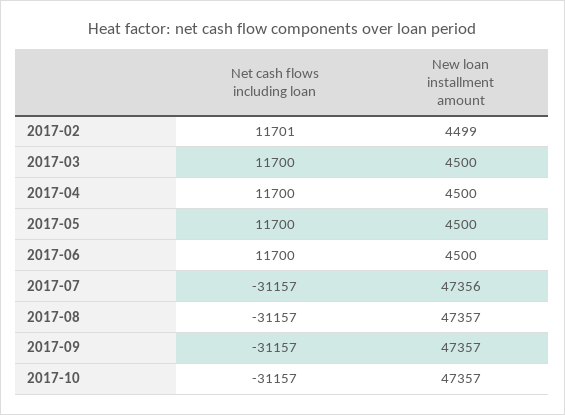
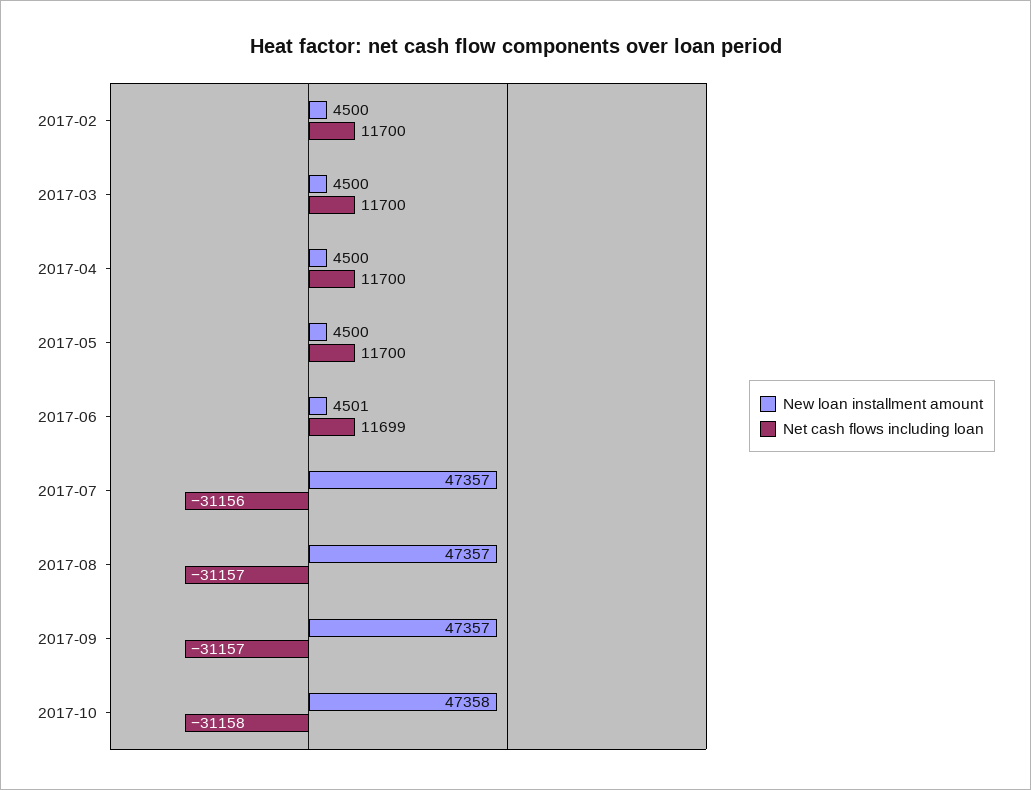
Net cash flows including loan, 2017-02: 11701 -> 11700
New loan installment amount, 2017-02: 4499 -> 4500
Net cash flows including loan, 2017-06: 11700 -> 11699
New loan installment amount, 2017-06: 4500 -> 4501
Net cash flows including loan, 2017-07: -31157 -> -31156
New loan installment amount, 2017-07: 47356 -> 47357
Net cash flows including loan, 2017-10: -31157 -> -31158
New loan installment amount, 2017-10: 47357 -> 47358

